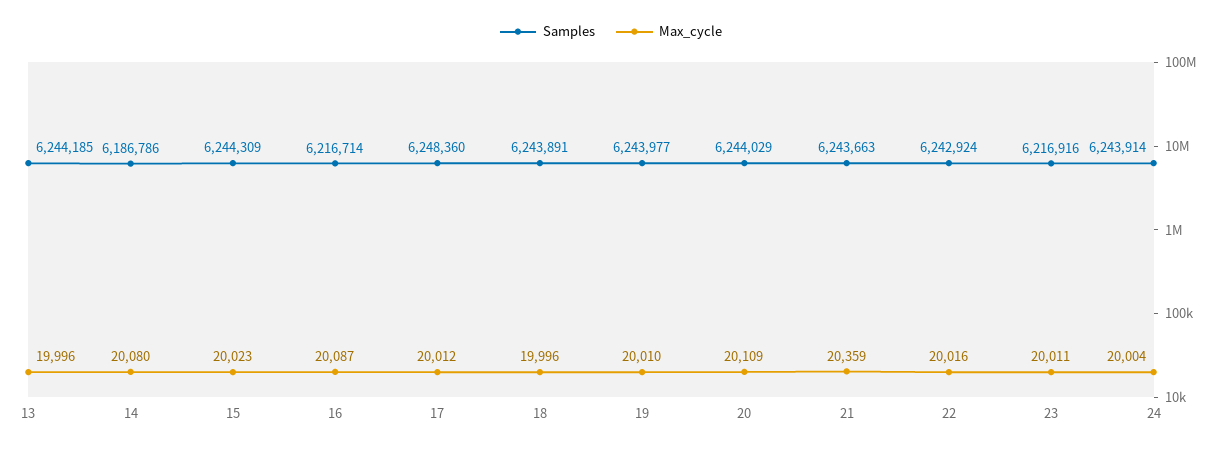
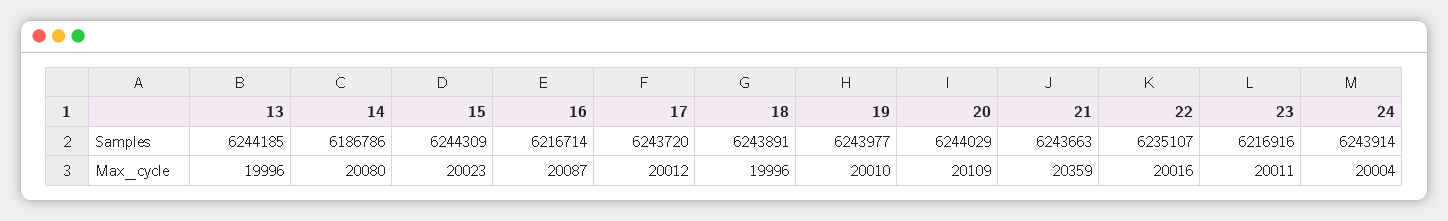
Samples, 17: 6248360 -> 6243720
Samples, 22: 6242924 -> 6235107

